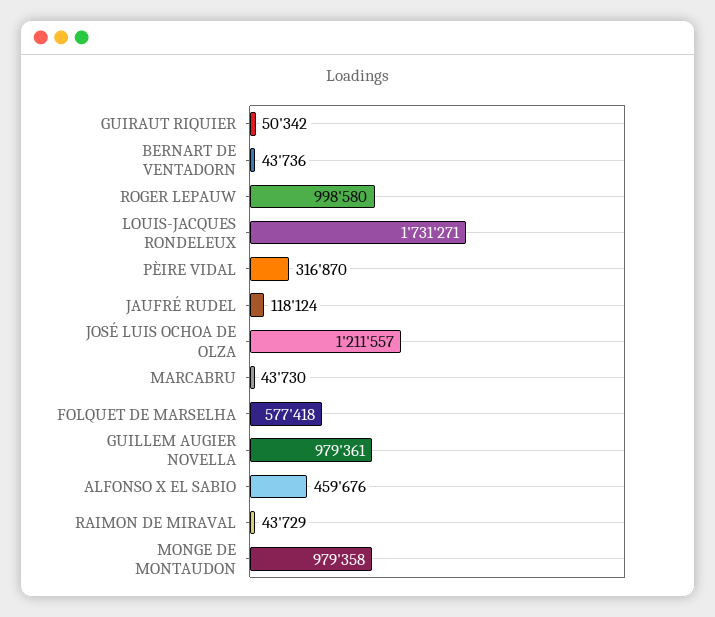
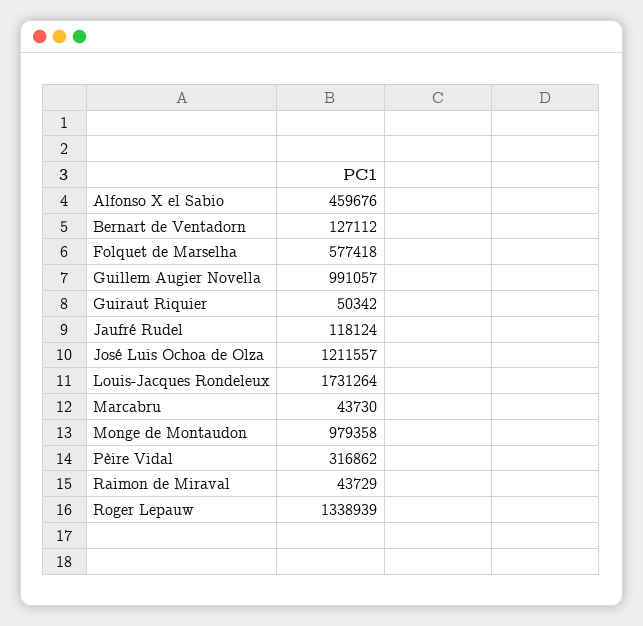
BERNART DE VENTADORN: 43736 -> 127112
ROGER LEPAUW: 998580 -> 1338939
LOUIS-JACQUES RONDELEUX: 1731271 -> 1731264
PÈIRE VIDAL: 316870 -> 316862
GUILLEM AUGIER NOVELLA: 979361 -> 991057

